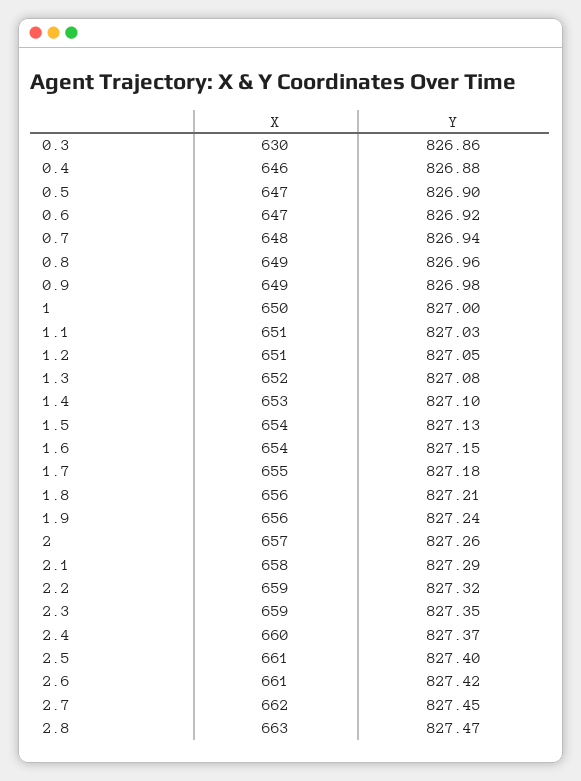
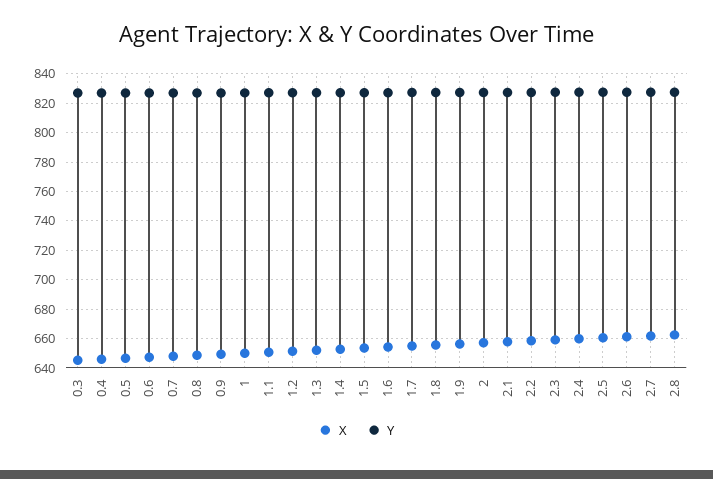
X, 0.3: 630 -> 645

